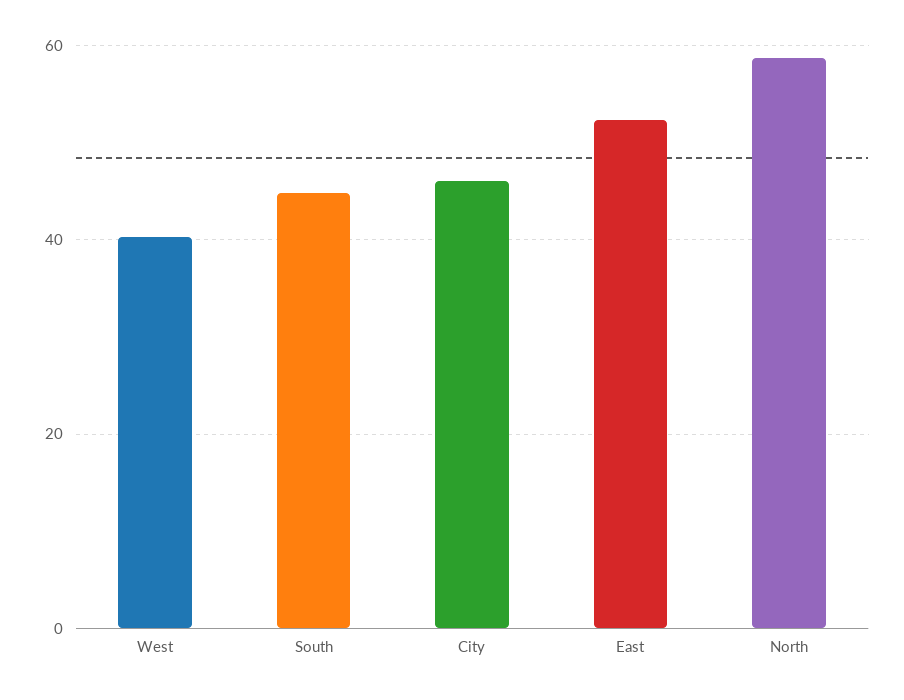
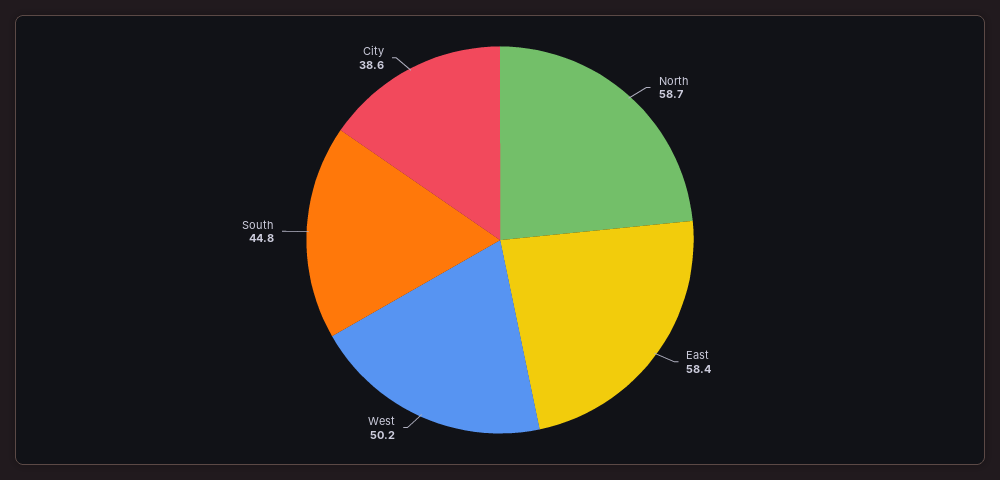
West: 40 -> 50.2
City: 46 -> 38.6
East: 52 -> 58.4

